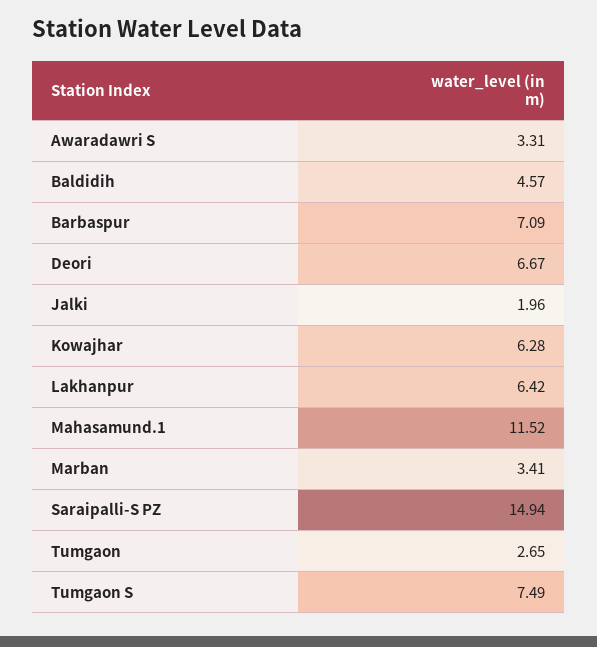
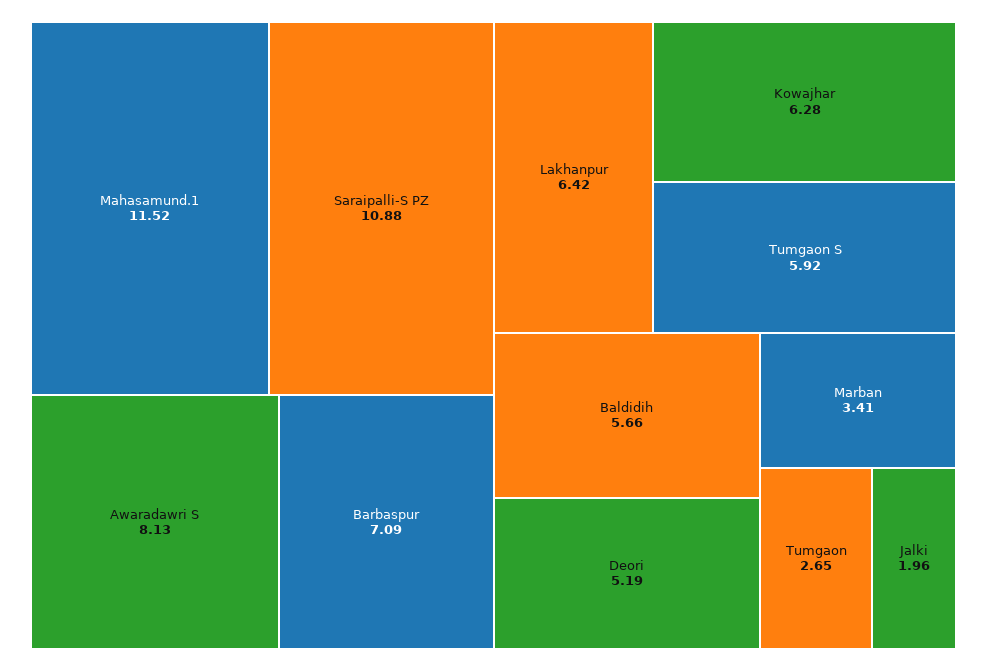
Awaradawri S: 3.31 -> 8.13
Baldidih: 4.57 -> 5.66
Deori: 6.67 -> 5.19
Saraipalli-S PZ: 14.94 -> 10.88
Tumgaon S: 7.49 -> 5.92

